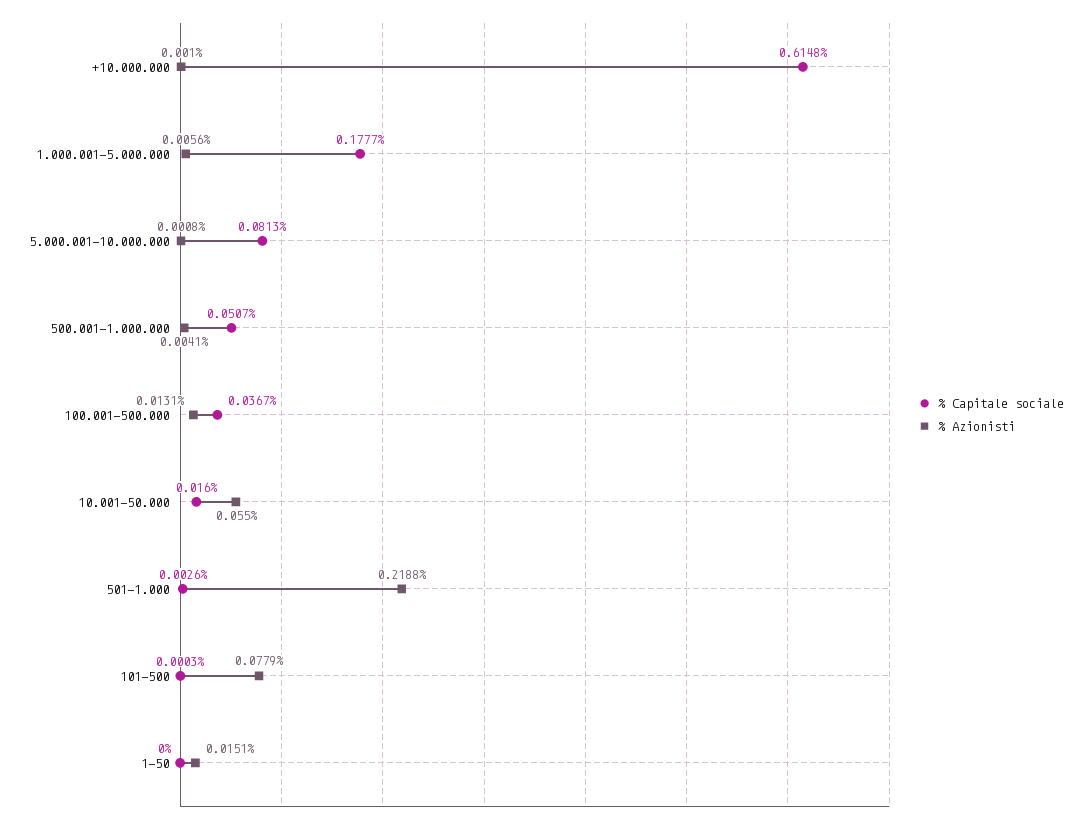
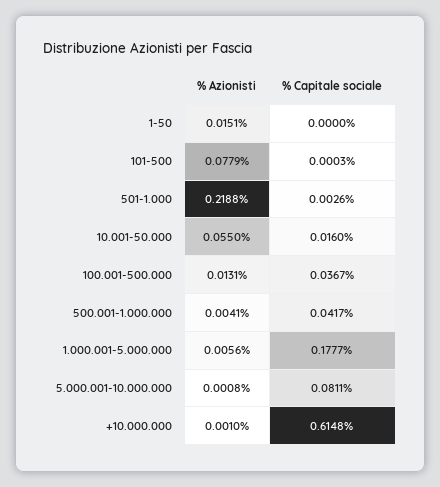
% Capitale sociale, 5.000.001-10.000.000: 0.0813 -> 0.0811
% Capitale sociale, 500.001-1.000.000: 0.0507 -> 0.0417

